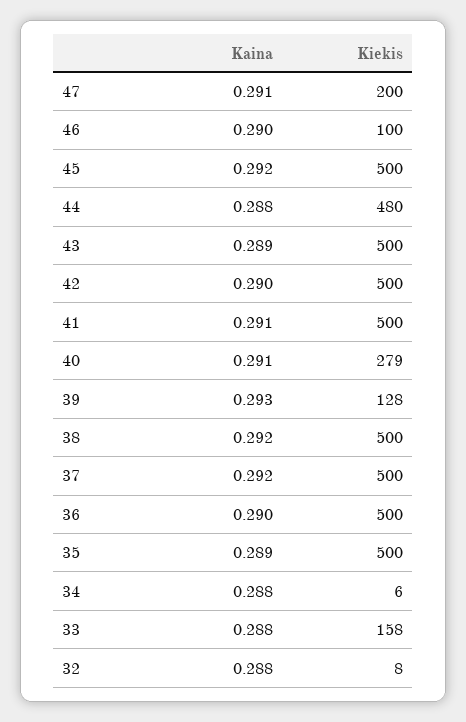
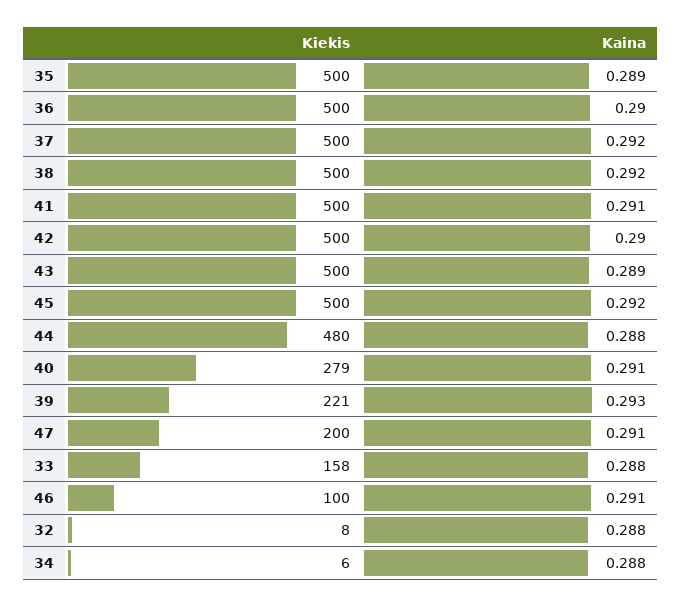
Kaina, 46: 0.29 -> 0.291
Kiekis, 39: 128 -> 221

